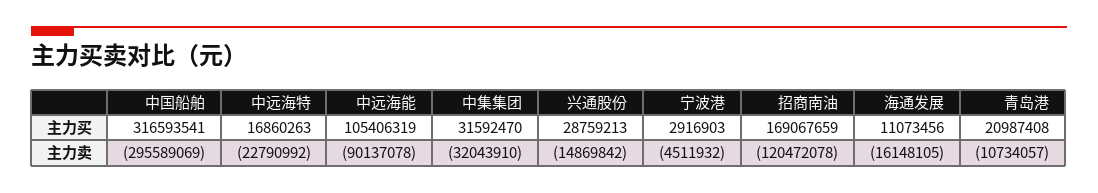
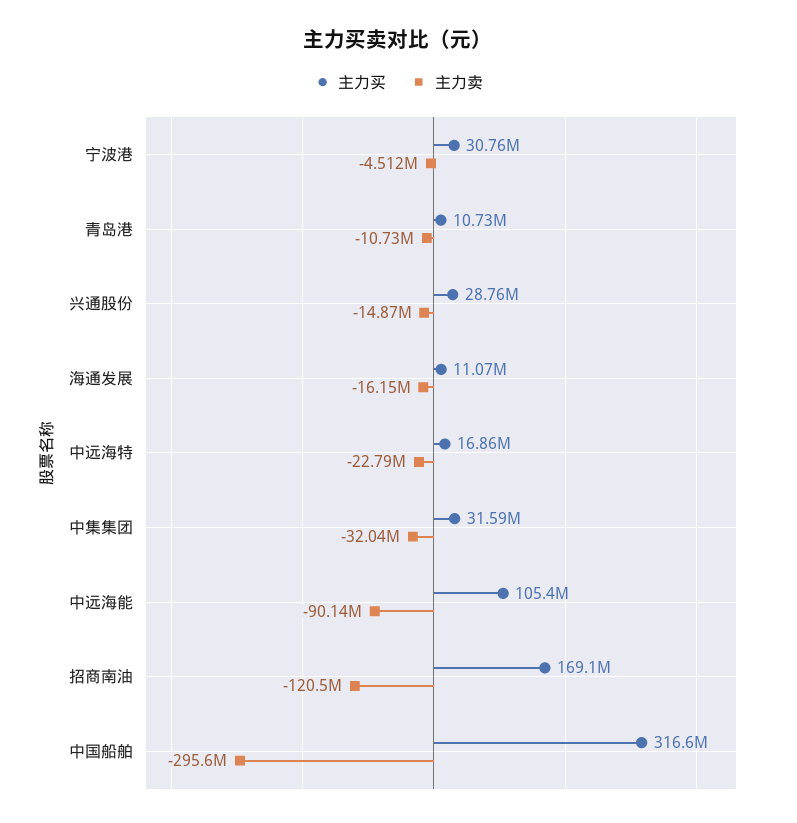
主力买, 宁波港: 2916903 -> 30760000
主力买, 青岛港: 20987408 -> 10730000

